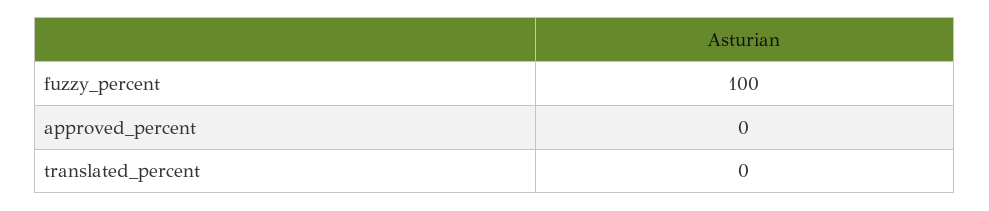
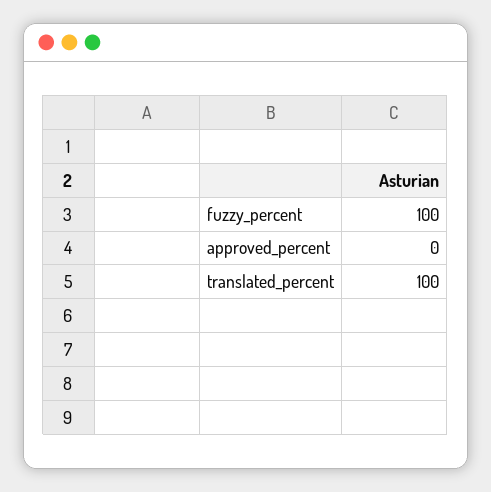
translated_percent: 0 -> 100

